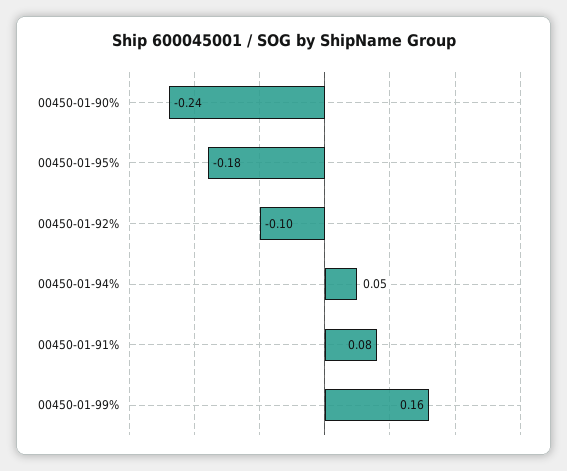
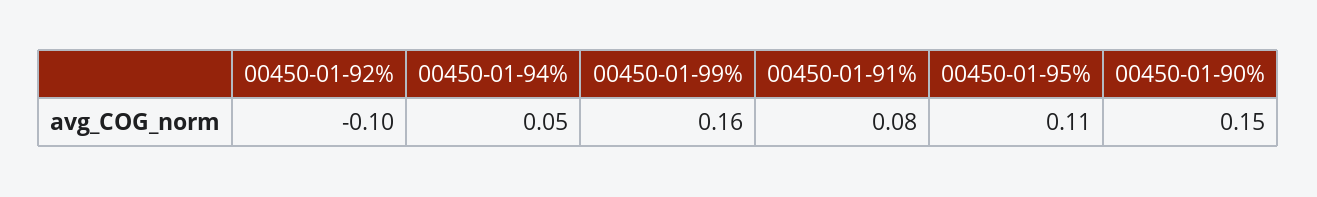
00450-01-90%: -0.24 -> 0.15
00450-01-95%: -0.18 -> 0.11

